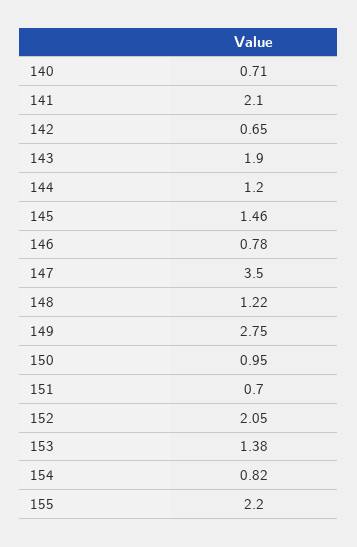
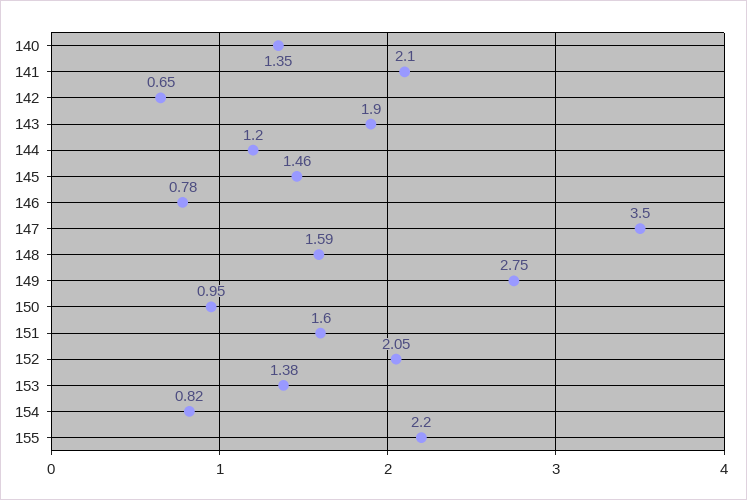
140: 0.71 -> 1.35
148: 1.22 -> 1.59
151: 0.7 -> 1.6

